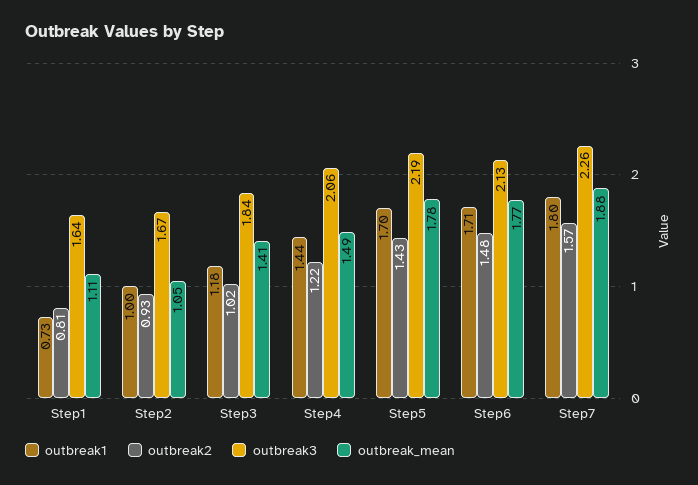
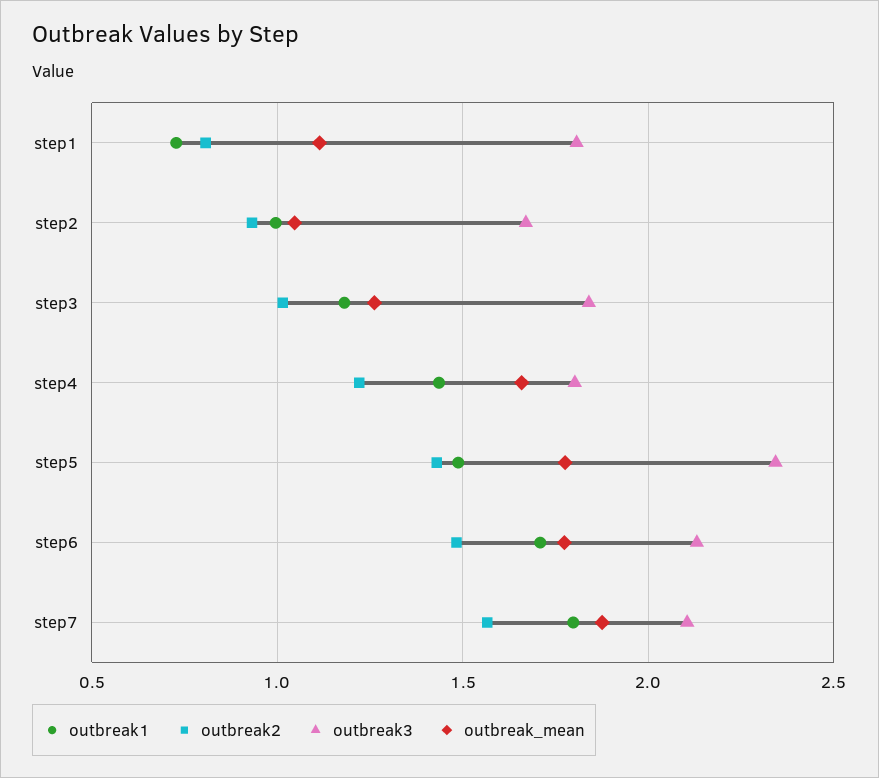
outbreak3, Step1: 1.64 -> 1.8
outbreak_mean, Step3: 1.41 -> 1.25
outbreak3, Step4: 2.06 -> 1.8
outbreak_mean, Step4: 1.49 -> 1.65
outbreak1, Step5: 1.7 -> 1.5
outbreak3, Step5: 2.19 -> 2.35
outbreak3, Step7: 2.26 -> 2.1

